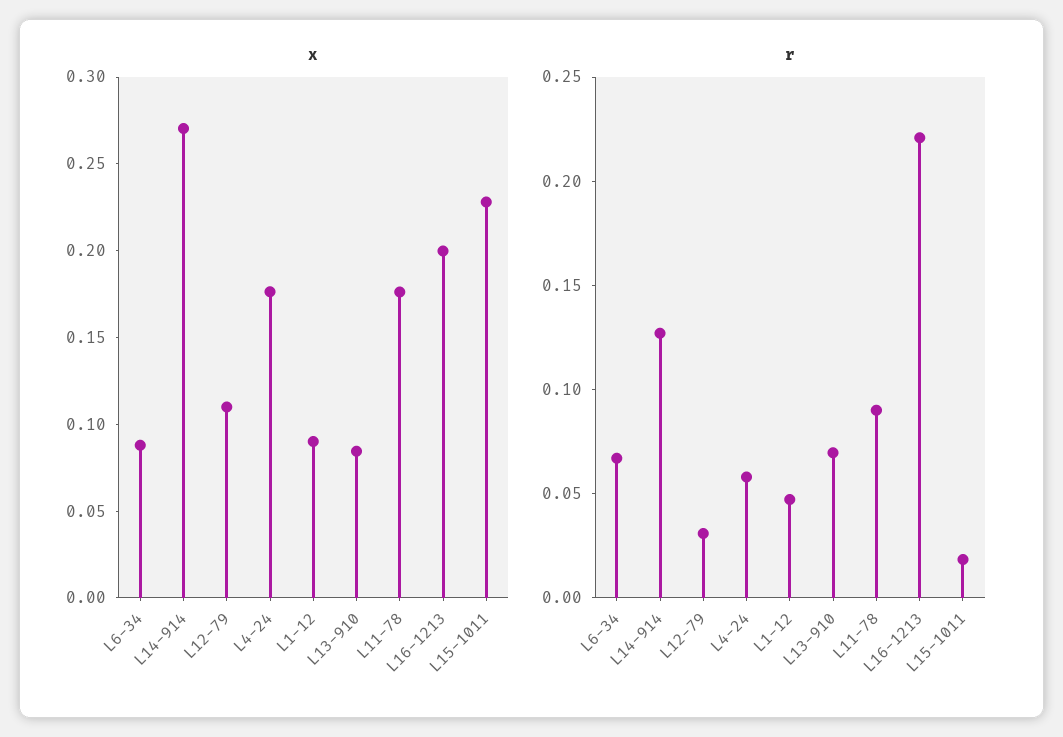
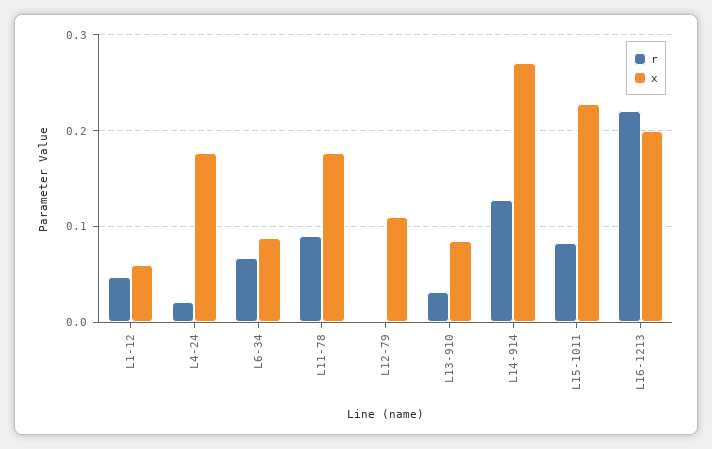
x, L1-12: 0.09 -> 0.06
r, L12-79: 0.03 -> 0
r, L4-24: 0.06 -> 0.02
r, L13-910: 0.07 -> 0.03
r, L15-1011: 0.02 -> 0.08

